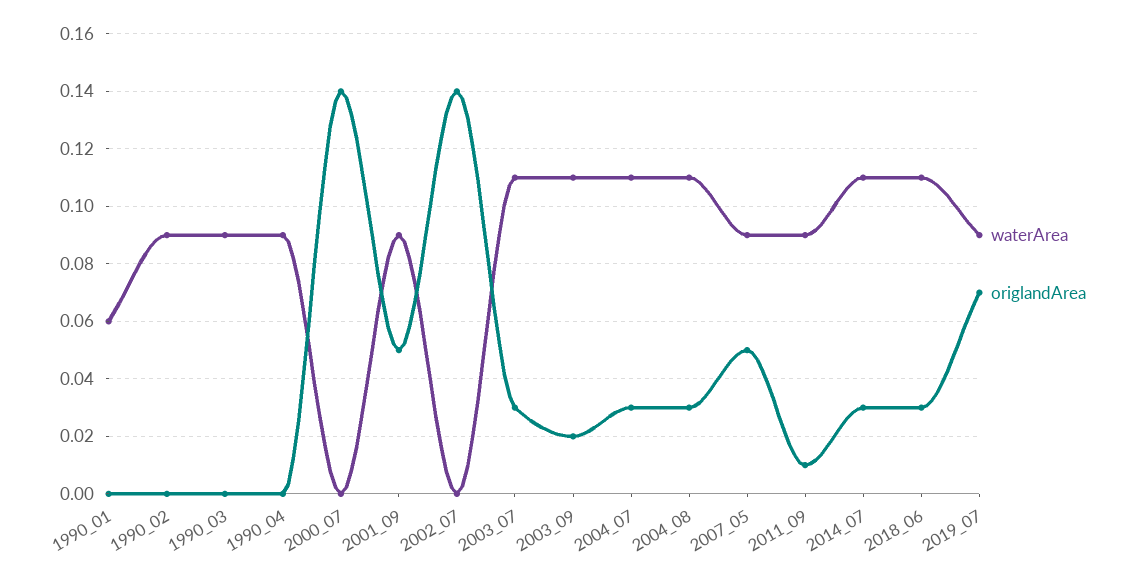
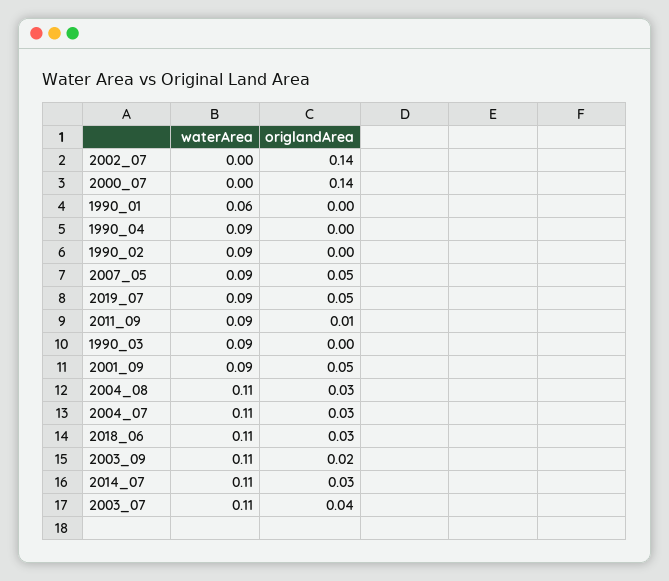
origlandArea, 2003_07: 0.03 -> 0.04
origlandArea, 2019_07: 0.07 -> 0.05

